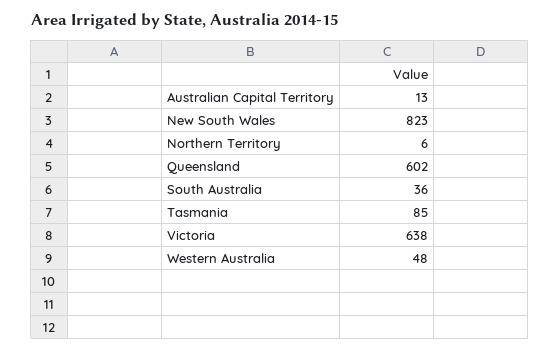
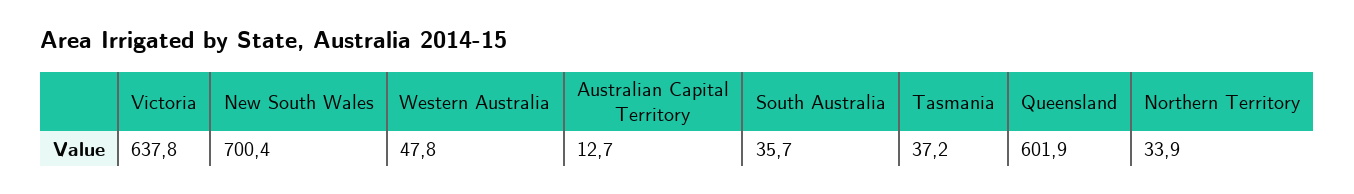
New South Wales: 823 -> 700.4
Northern Territory: 6 -> 33.9
Tasmania: 85 -> 37.2

